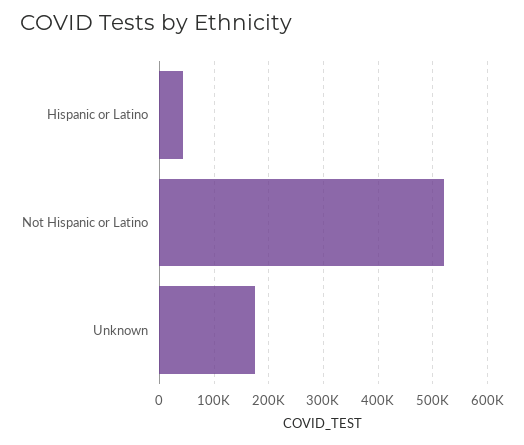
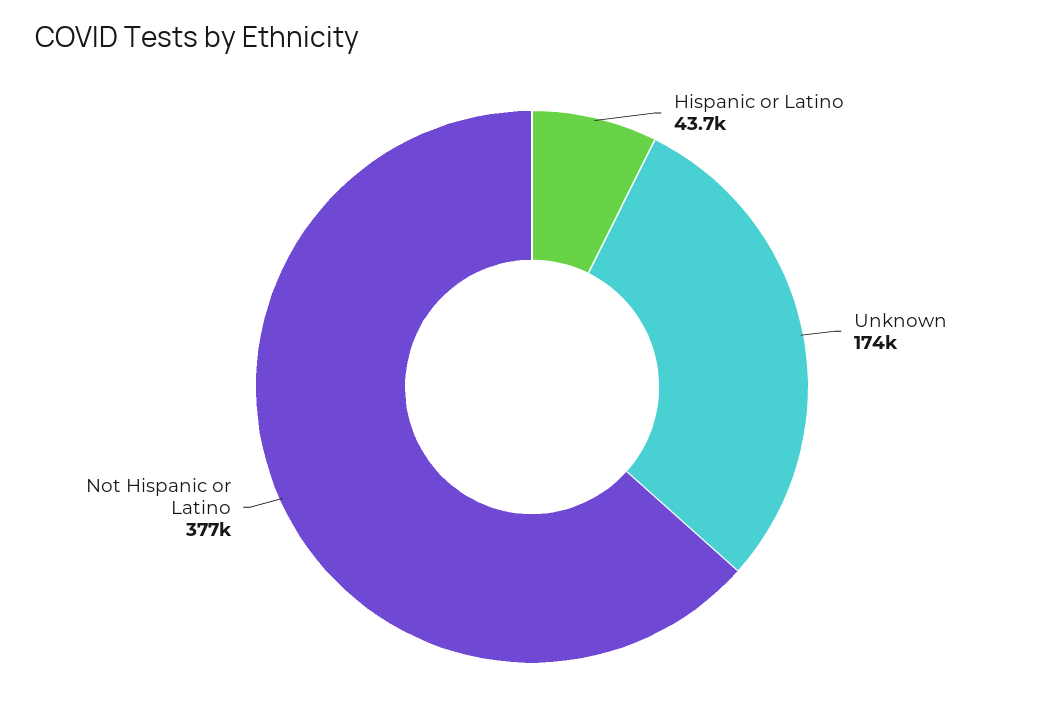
Not Hispanic or Latino: 520000 -> 377000

